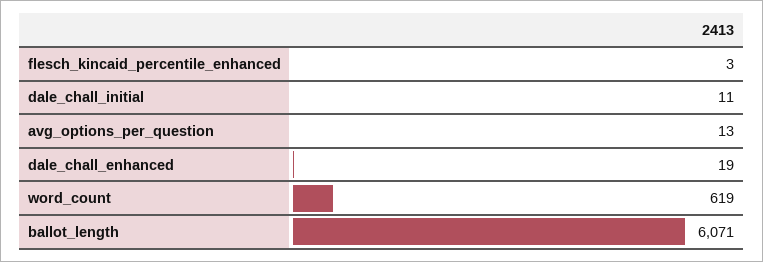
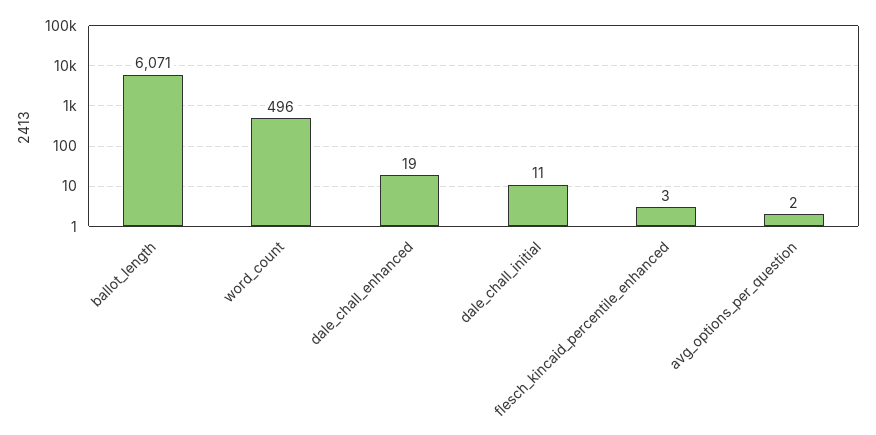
avg_options_per_question: 13 -> 2
word_count: 619 -> 496

